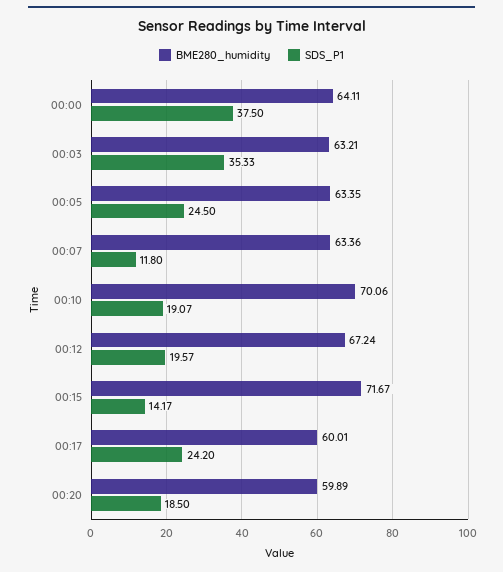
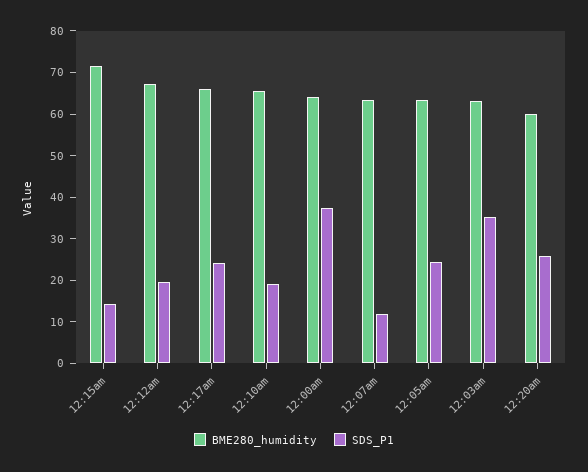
BME280_humidity, 00:10: 70.06 -> 66
BME280_humidity, 00:17: 60.01 -> 66
SDS_P1, 00:20: 18.5 -> 26

